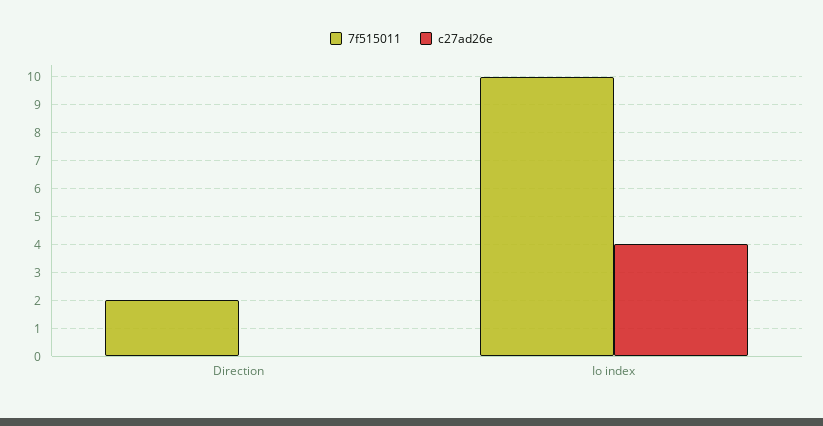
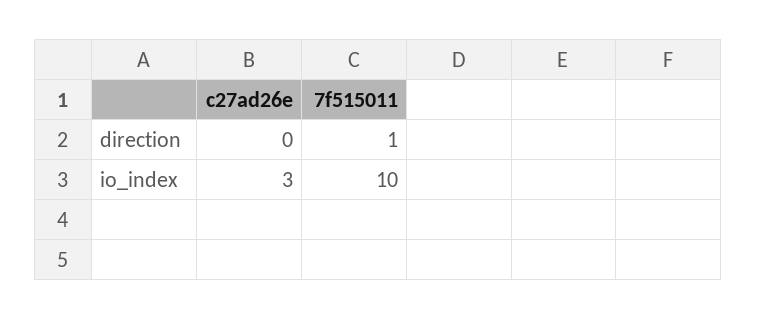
7f515011, Direction: 2 -> 1
c27ad26e, Io index: 4 -> 3

